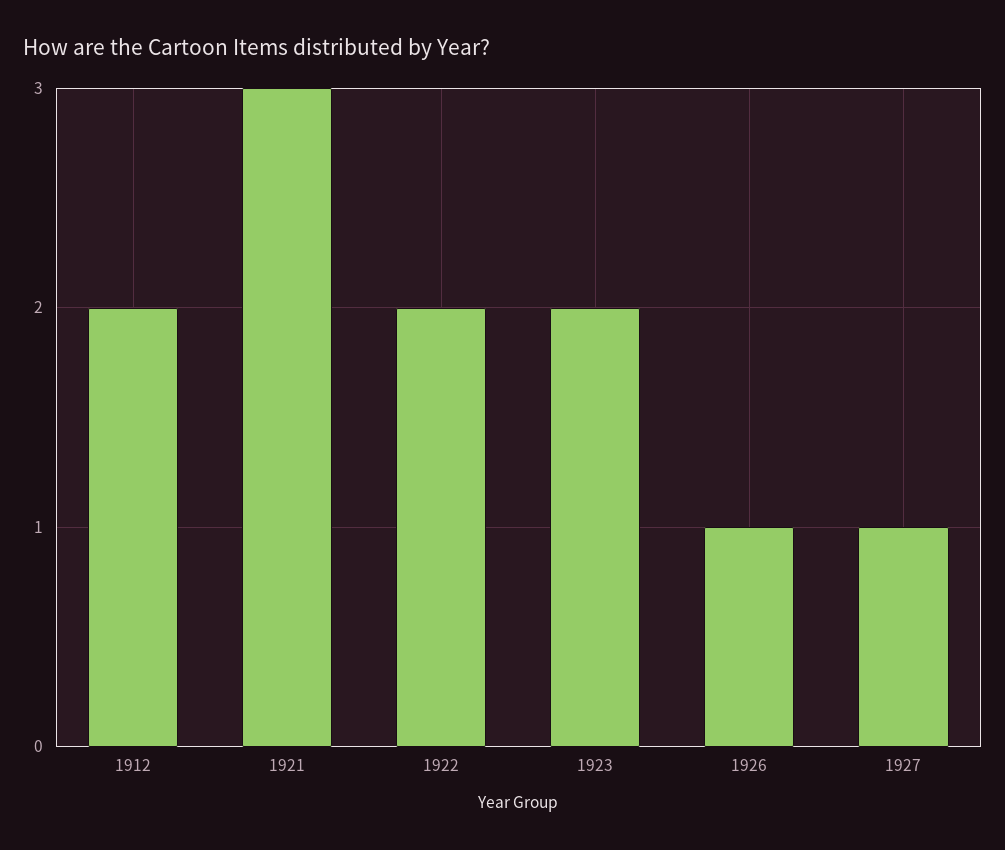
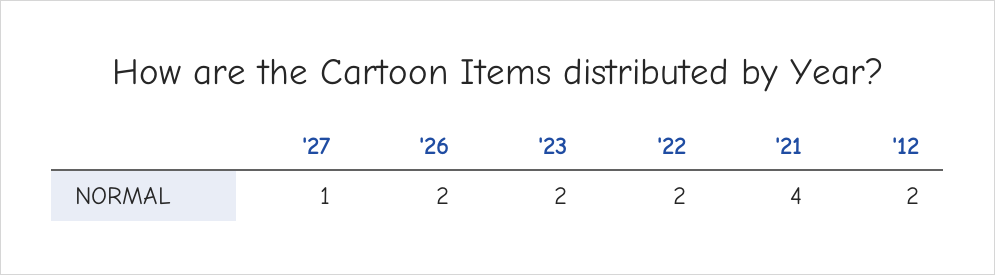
1921: 3 -> 4
1926: 1 -> 2

